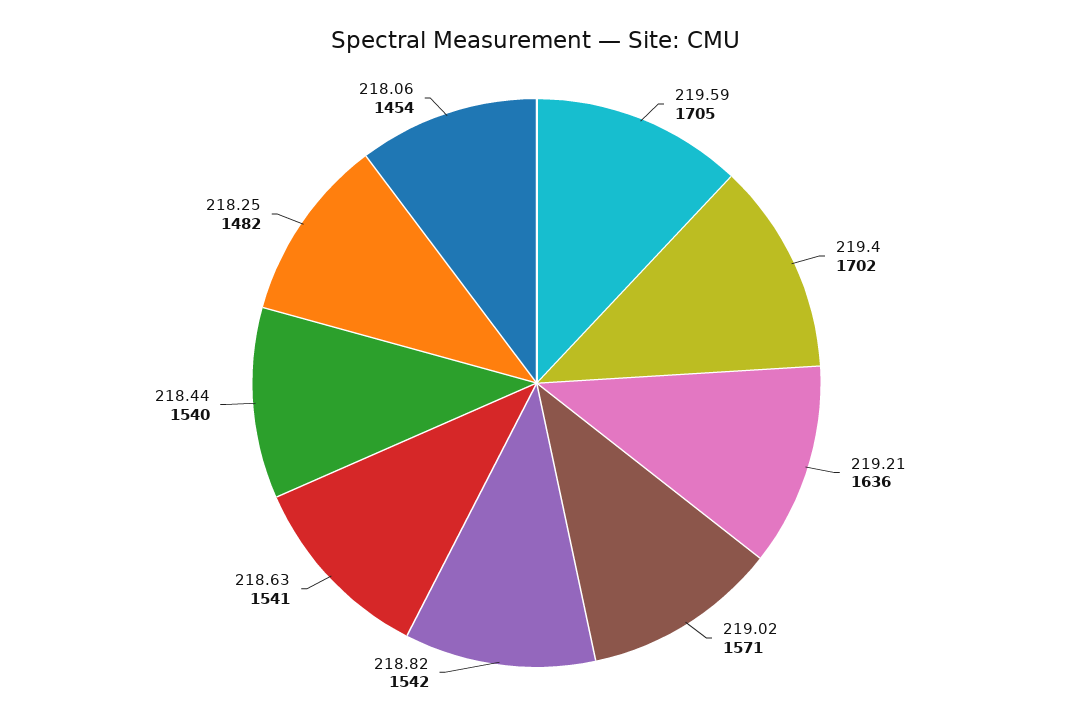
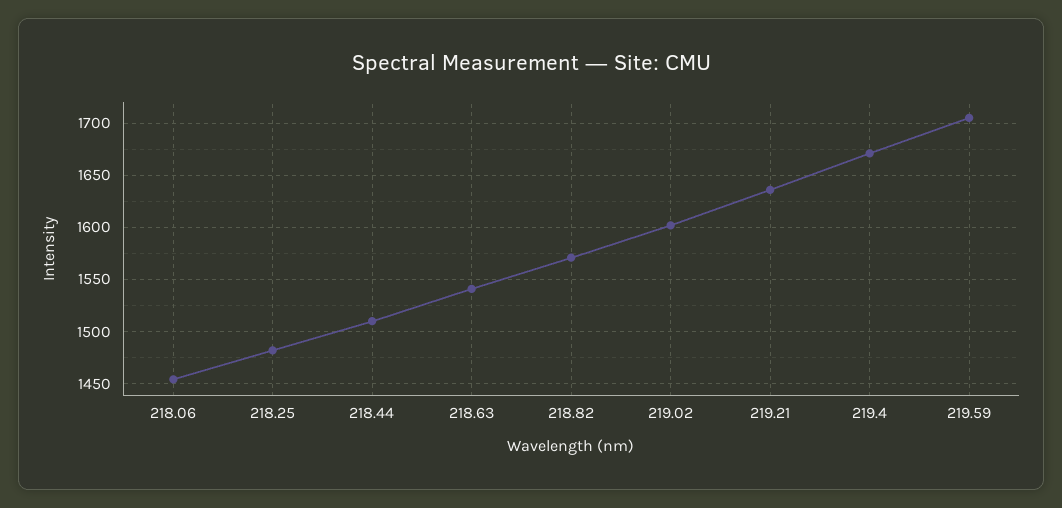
219.4: 1702 -> 1670
219.02: 1571 -> 1600
218.82: 1542 -> 1570
218.44: 1540 -> 1510

